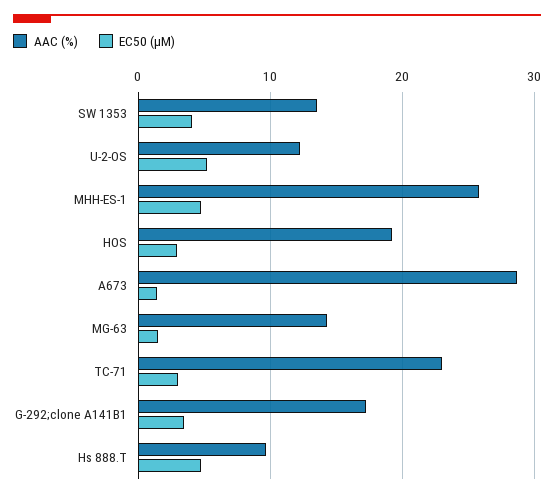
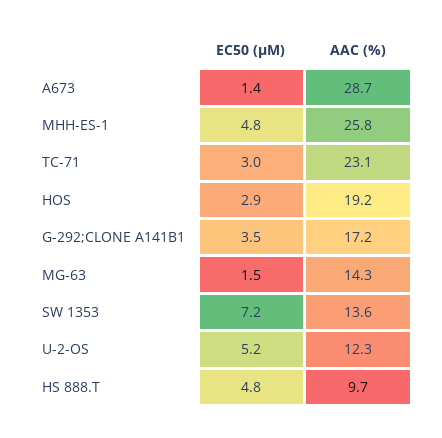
EC50 (µM), SW 1353: 4 -> 7.2

